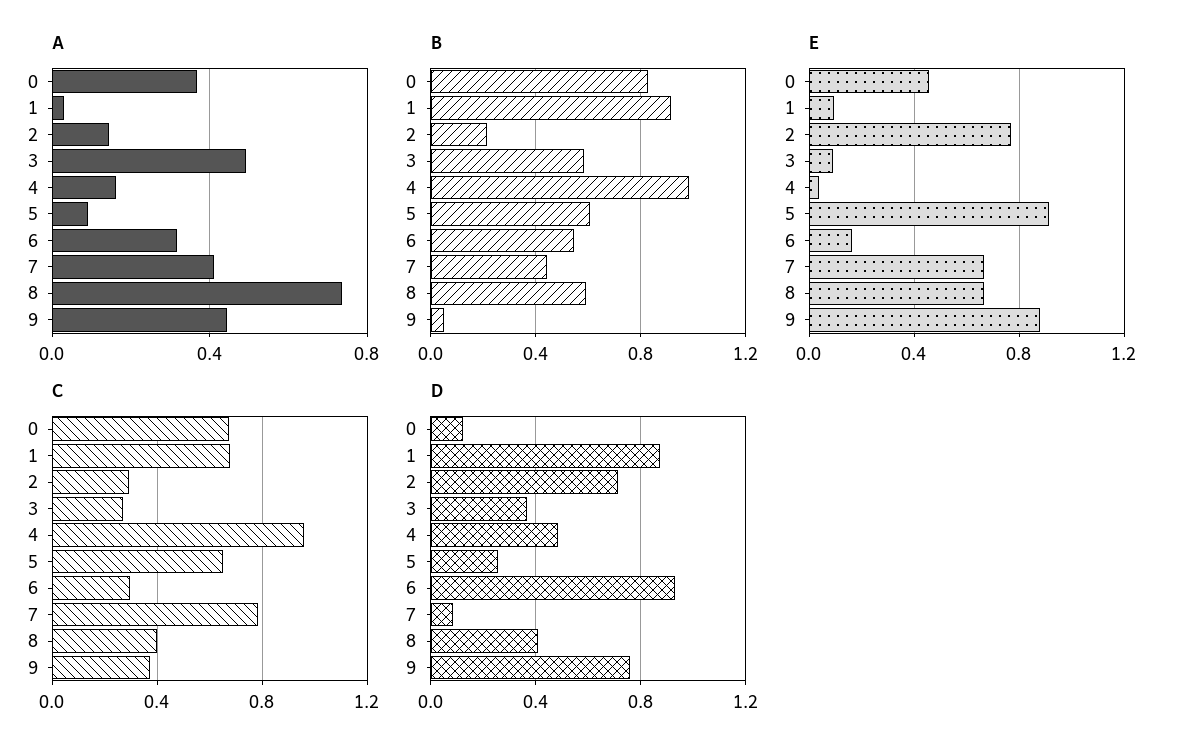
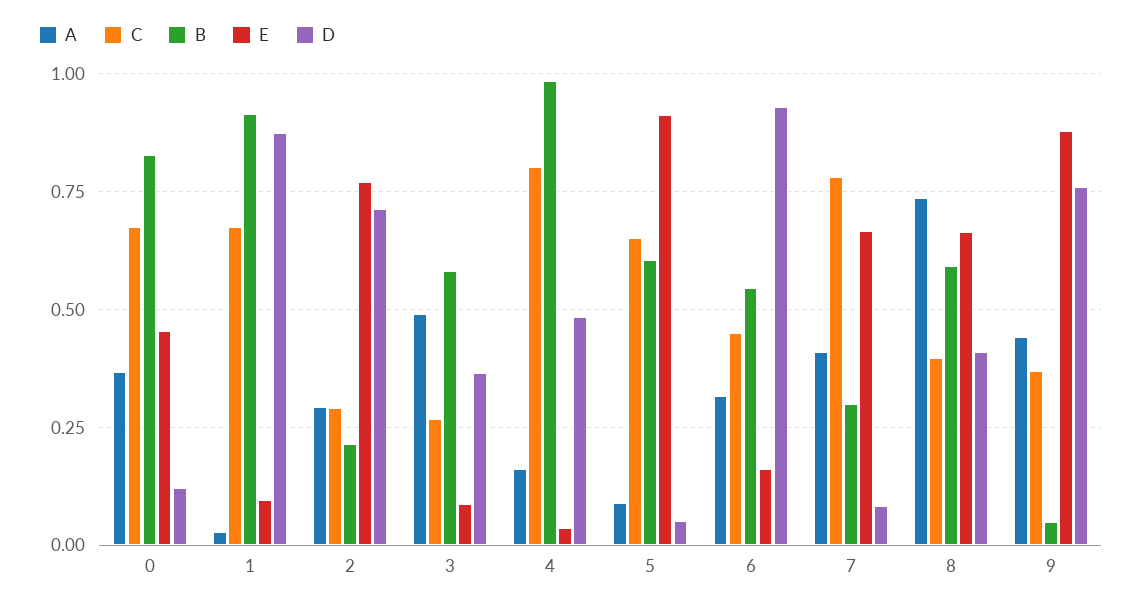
A, 2: 0.15 -> 0.3
B, 7: 0.45 -> 0.3
C, 4: 0.95 -> 0.8
C, 6: 0.3 -> 0.45
D, 5: 0.25 -> 0.05

